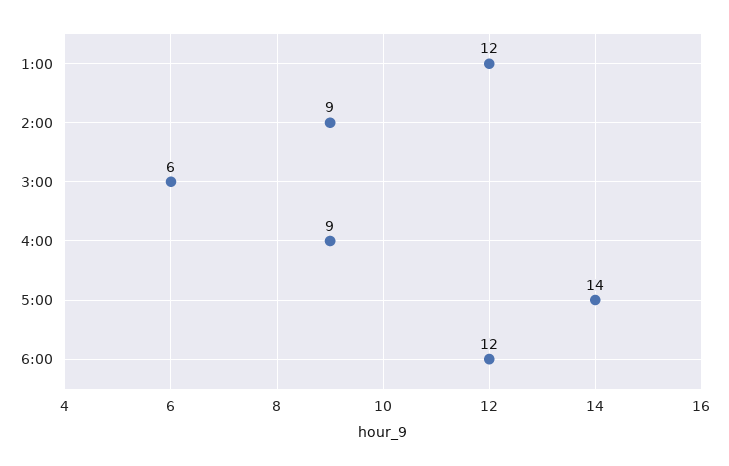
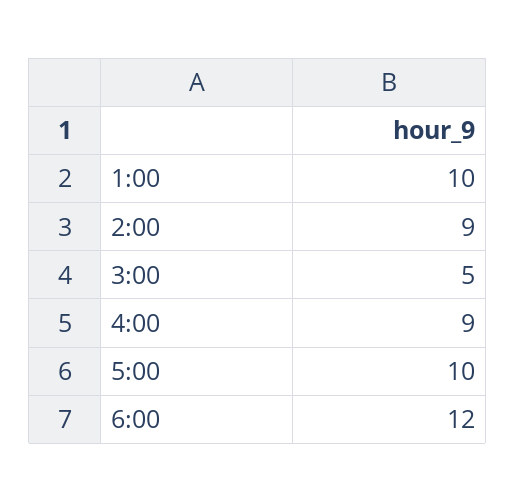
1:00: 12 -> 10
3:00: 6 -> 5
5:00: 14 -> 10

